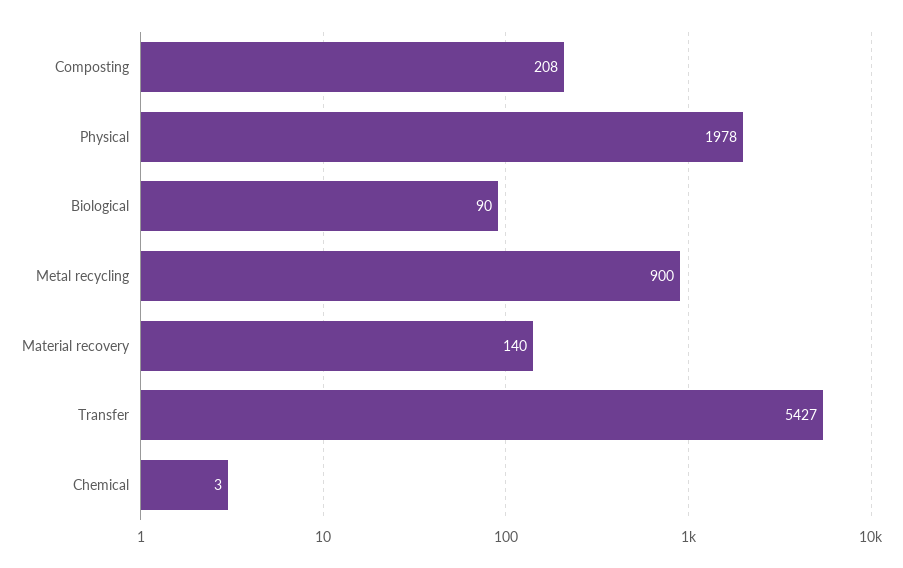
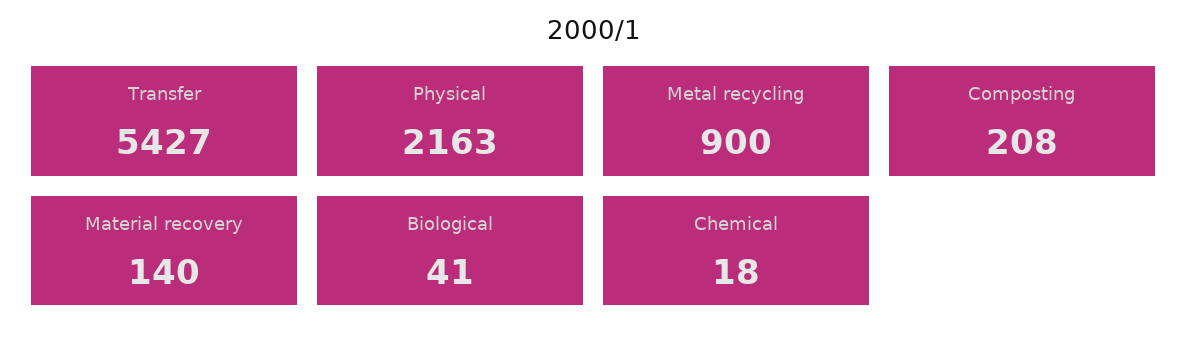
Physical: 1978 -> 2163
Biological: 90 -> 41
Chemical: 3 -> 18

